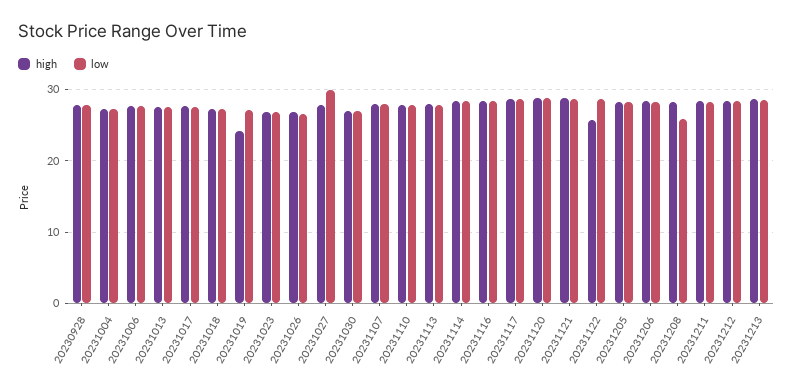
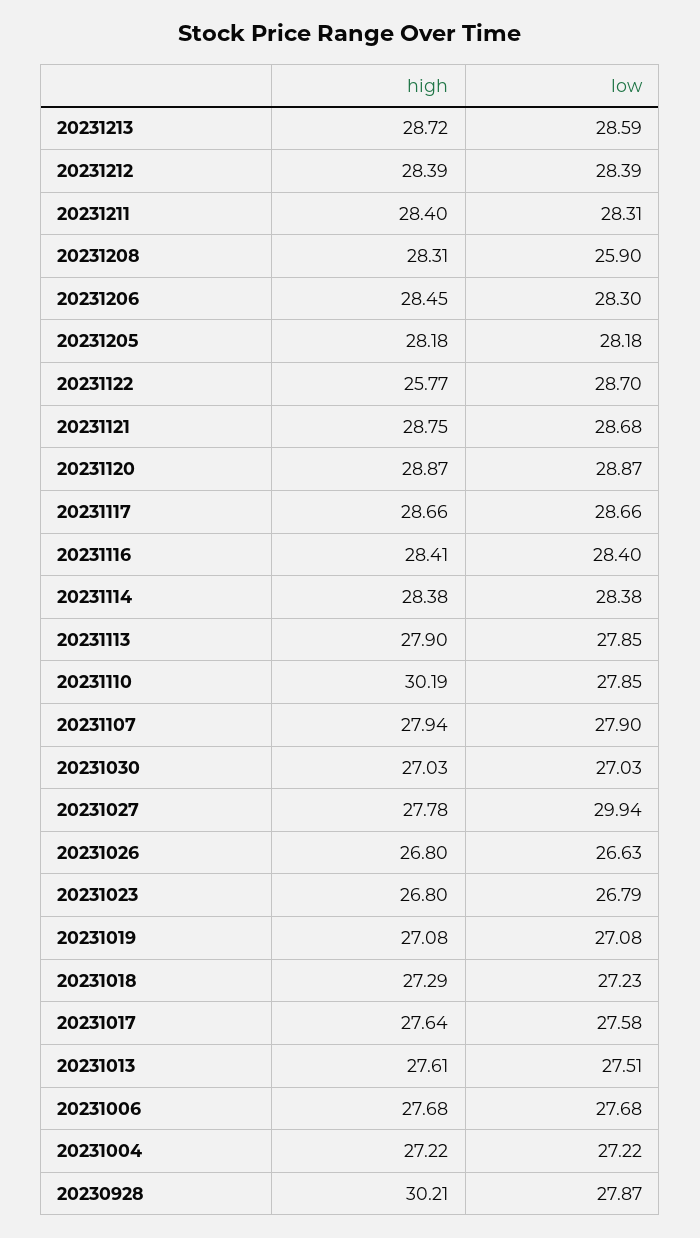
high, 20230928: 28 -> 30.21
high, 20231019: 24 -> 27.08
high, 20231110: 28 -> 30.19

